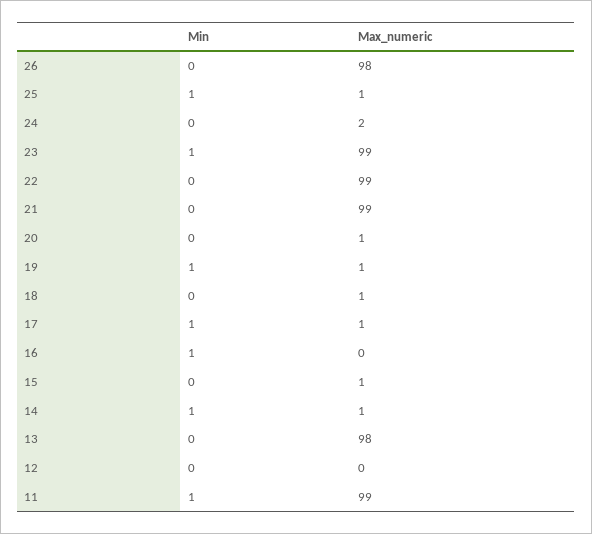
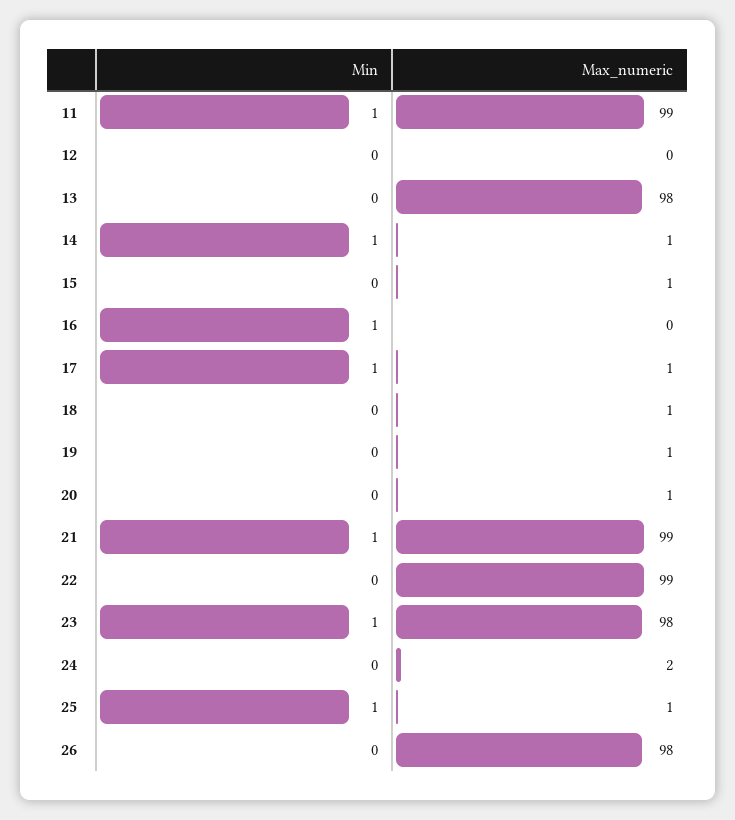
Max_numeric, 23: 99 -> 98
Min, 21: 0 -> 1
Min, 19: 1 -> 0

